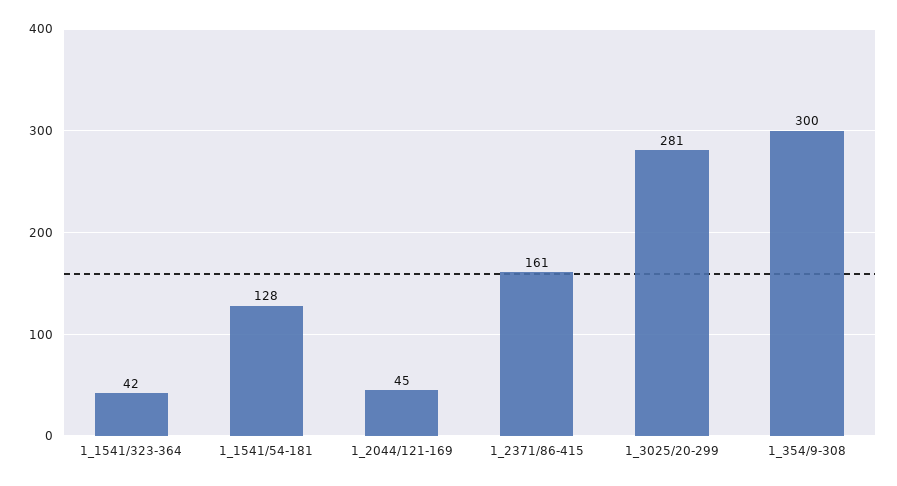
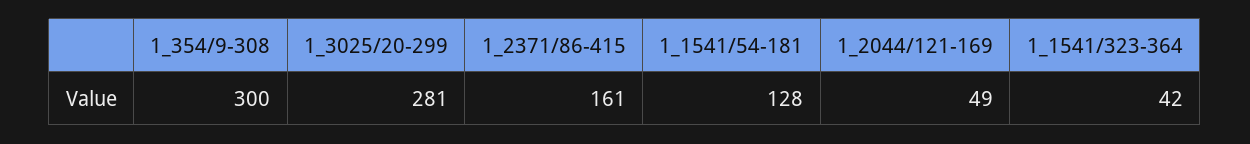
1_2044/121-169: 45 -> 49

